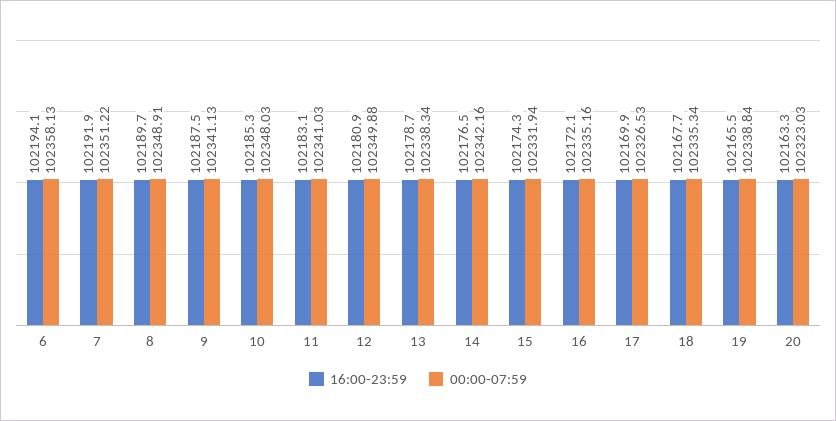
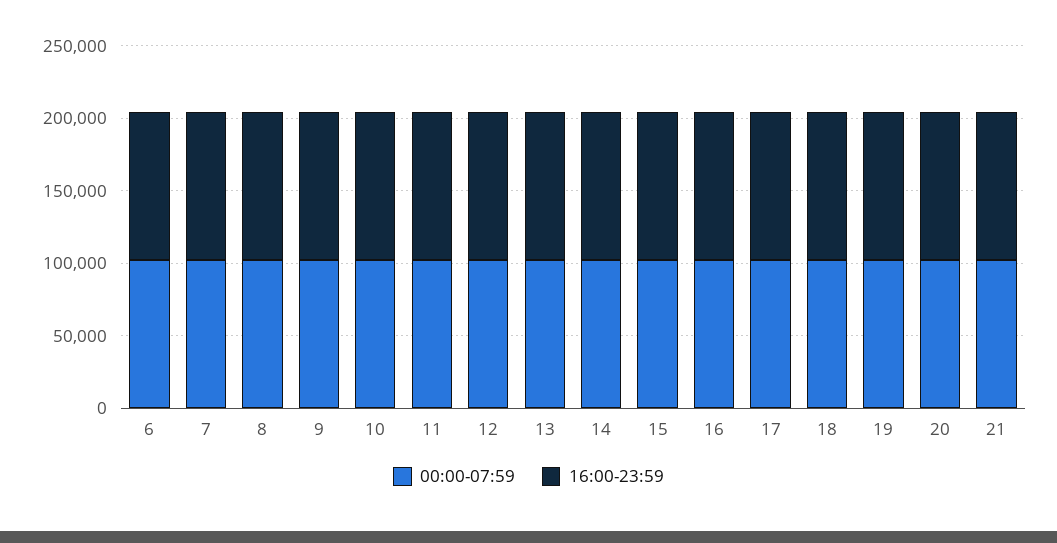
00:00-07:59, 21: none -> 100000
16:00-23:59, 21: none -> 100000

